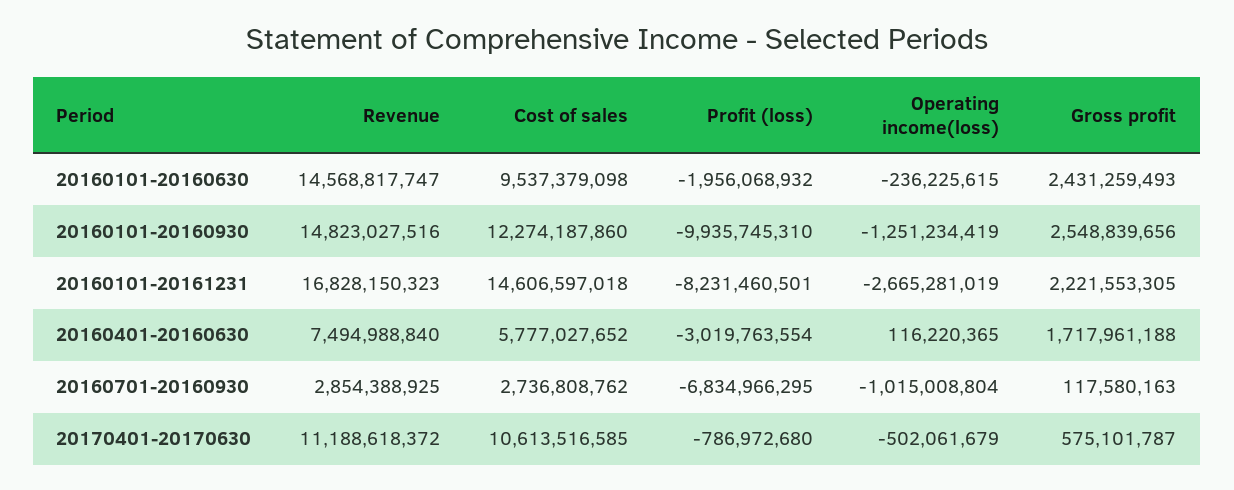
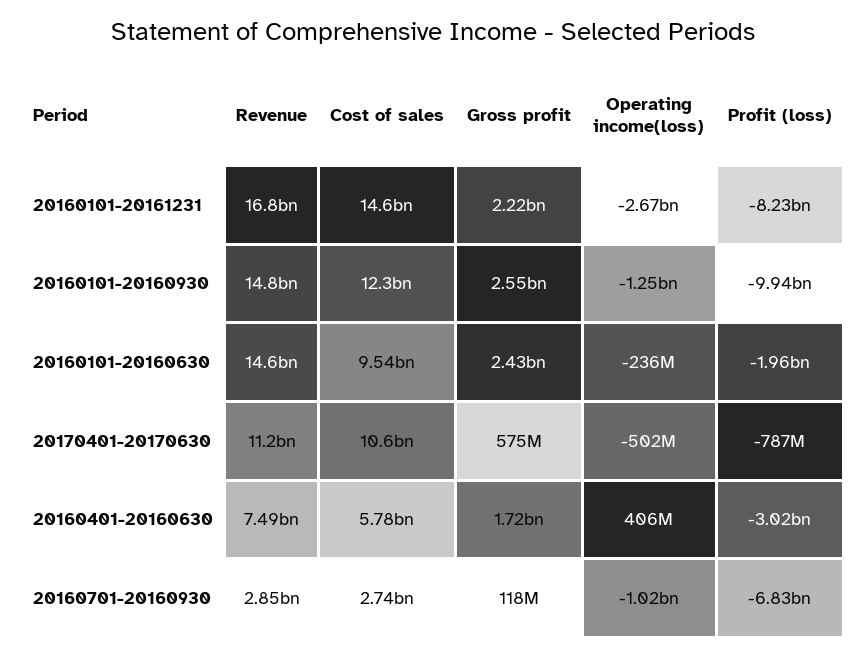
Operating income(loss), 20160401-20160630: 116220365 -> 406000000

